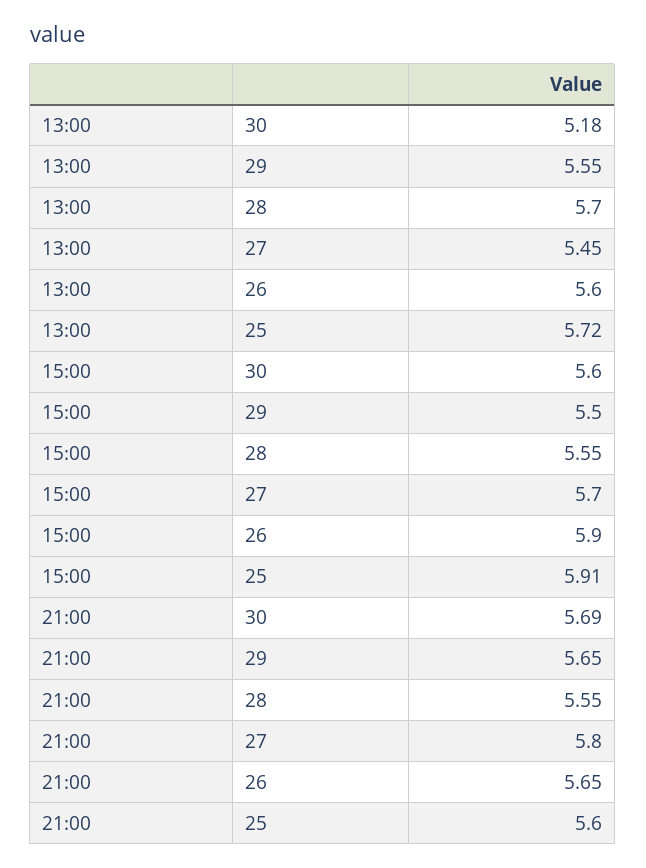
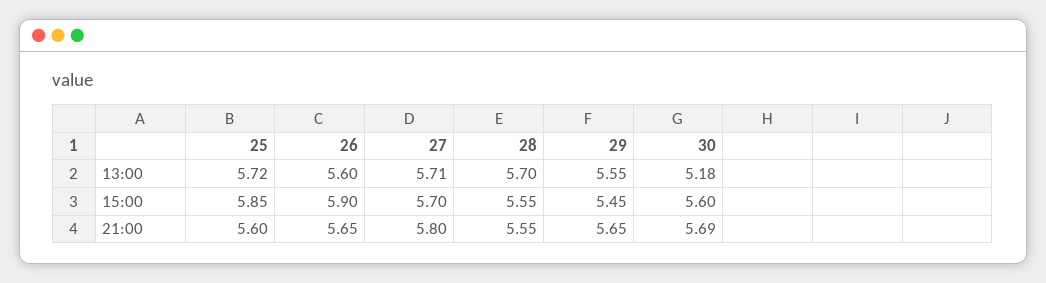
13:00, 27: 5.45 -> 5.71
15:00, 29: 5.5 -> 5.45
15:00, 25: 5.91 -> 5.85

